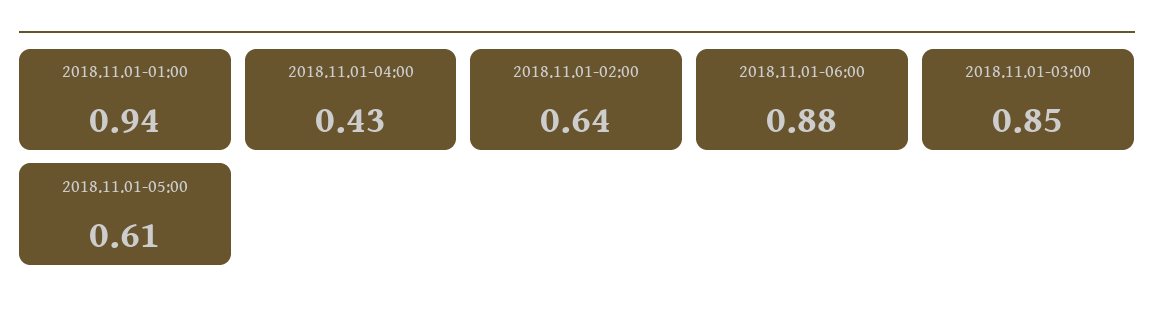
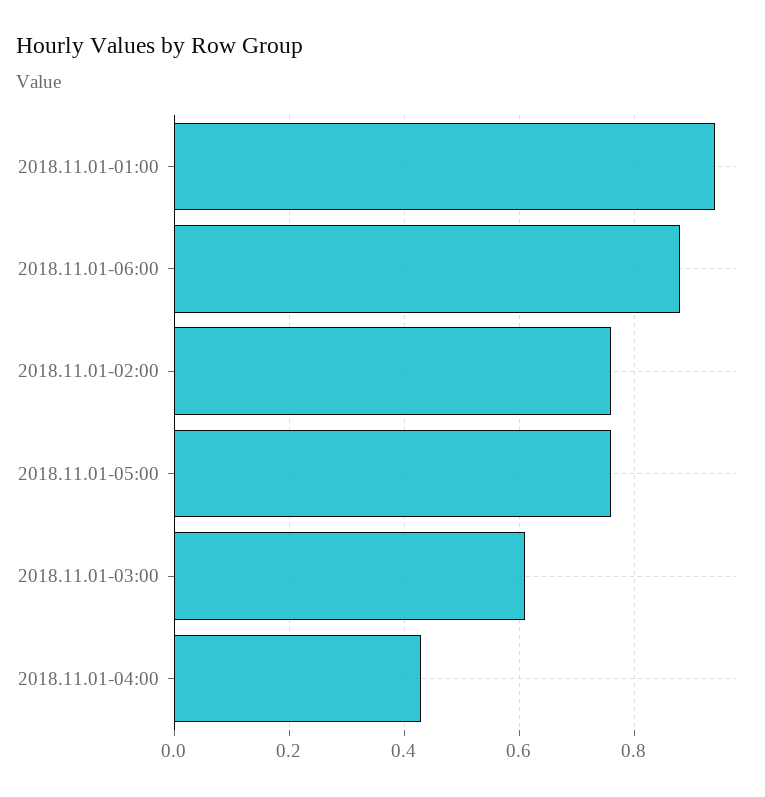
2018.11.01-02:00: 0.64 -> 0.75
2018.11.01-03:00: 0.85 -> 0.6
2018.11.01-05:00: 0.61 -> 0.75

